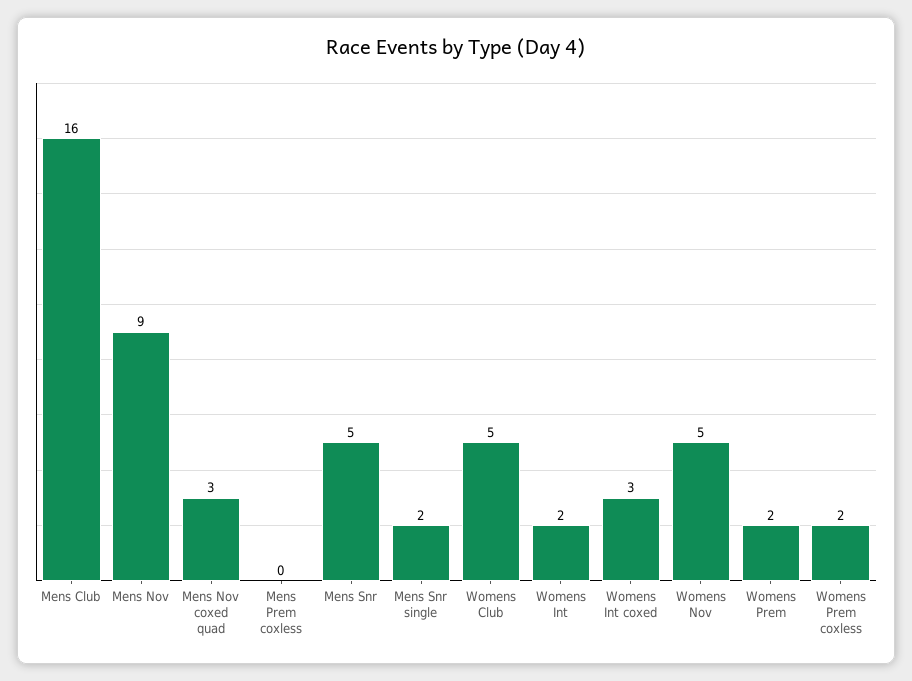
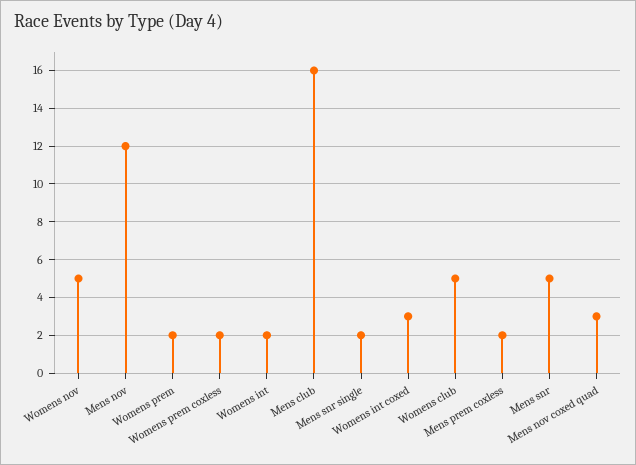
Mens Nov: 9 -> 12
Mens Prem coxless: 0 -> 2

